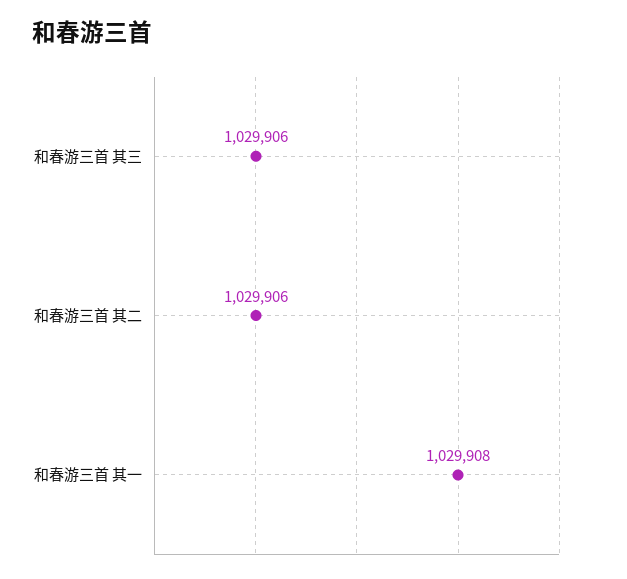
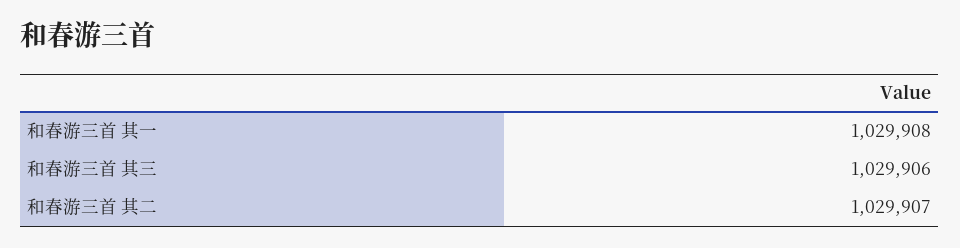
和春游三首 其二: 1029906 -> 1029907

